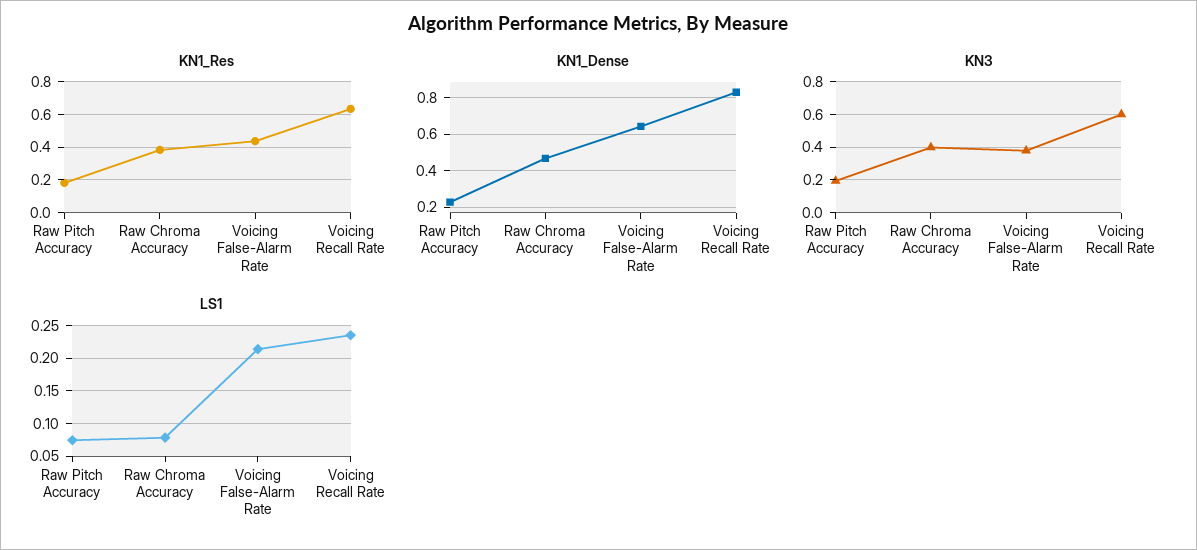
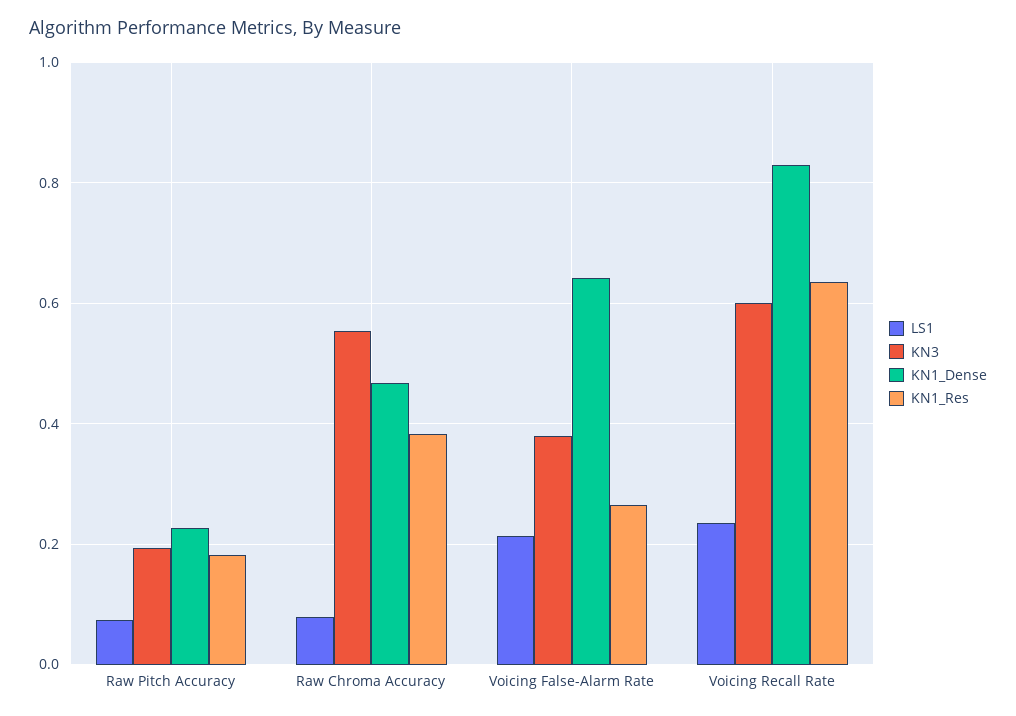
KN1_Res, Voicing False-Alarm Rate: 0.45 -> 0.26
KN3, Raw Chroma Accuracy: 0.4 -> 0.56

